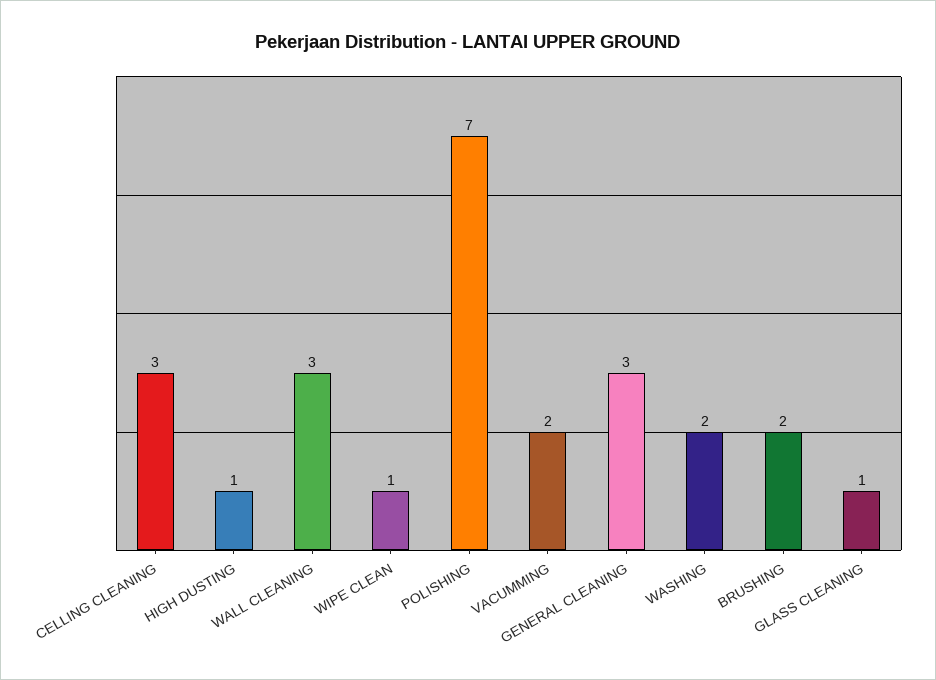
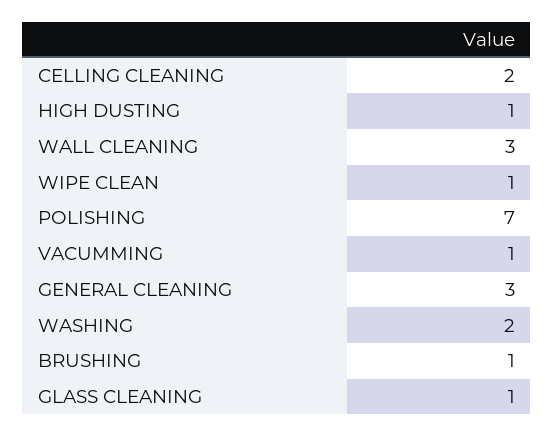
CELLING CLEANING: 3 -> 2
VACUMMING: 2 -> 1
BRUSHING: 2 -> 1

